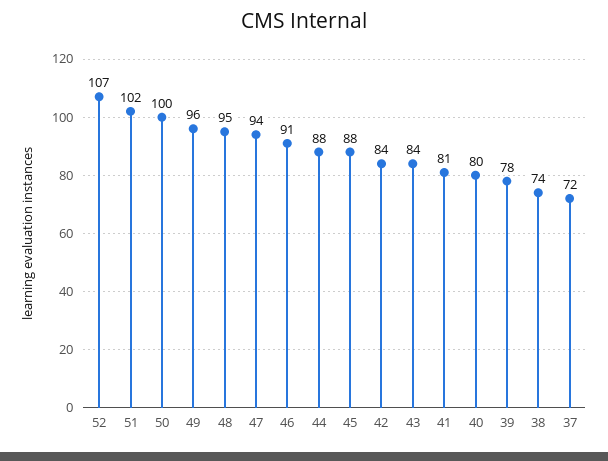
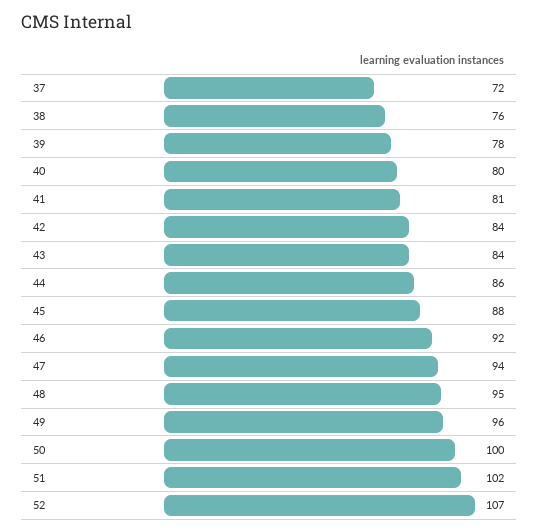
46: 91 -> 92
44: 88 -> 86
38: 74 -> 76

